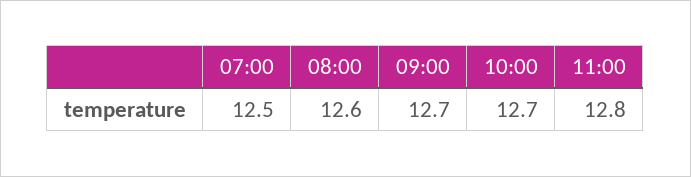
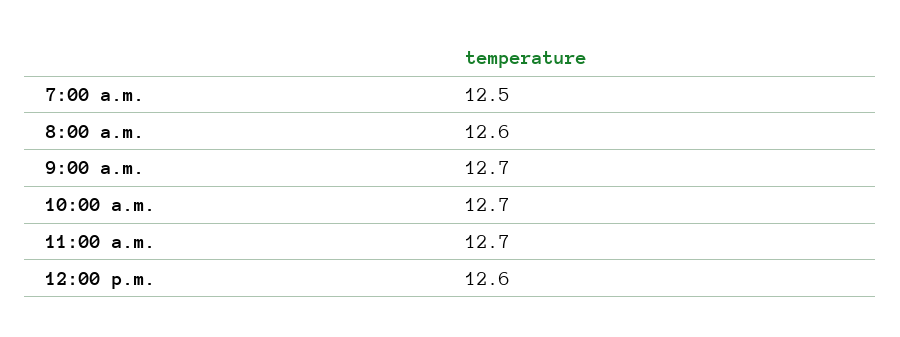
11:00: 12.8 -> 12.7
12:00 p.m.: none -> 12.6

